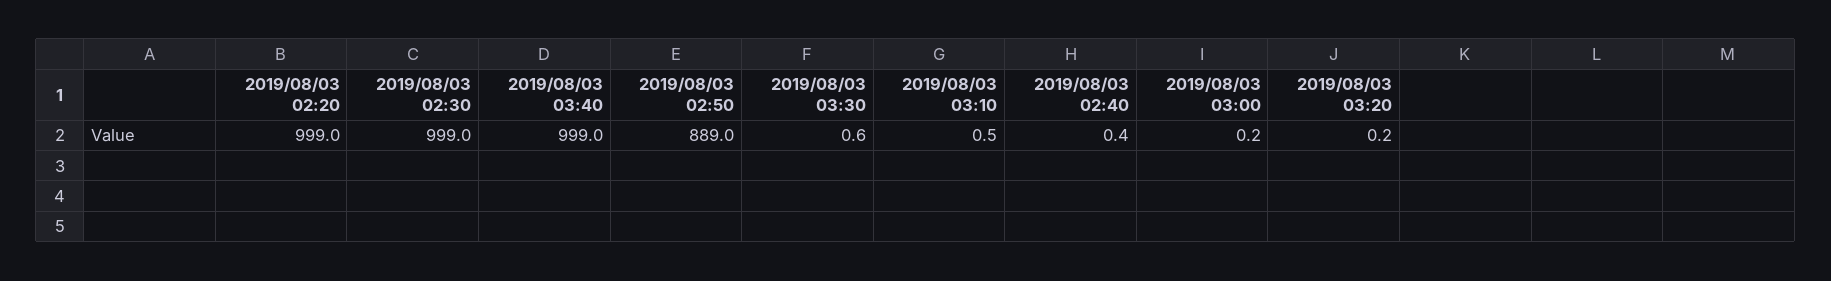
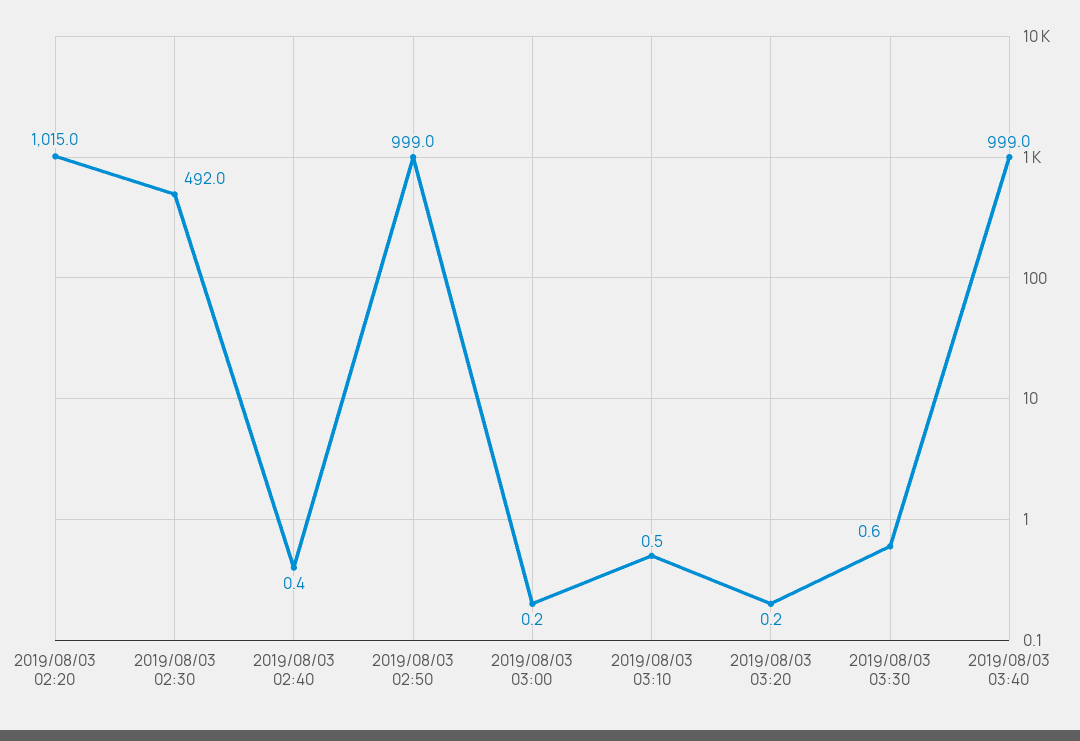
2019/08/03 02:20: 999 -> 1015
2019/08/03 02:30: 999 -> 492
2019/08/03 02:50: 889 -> 999

